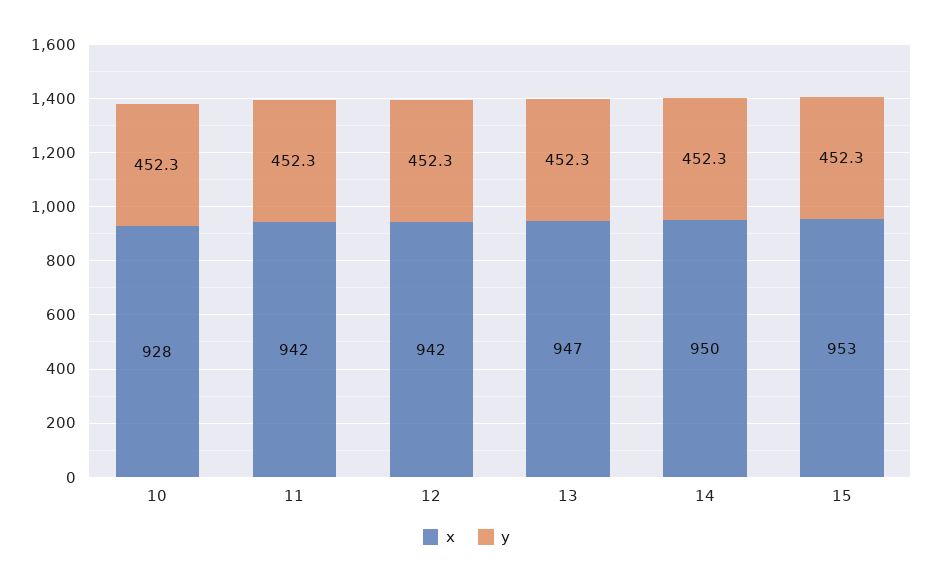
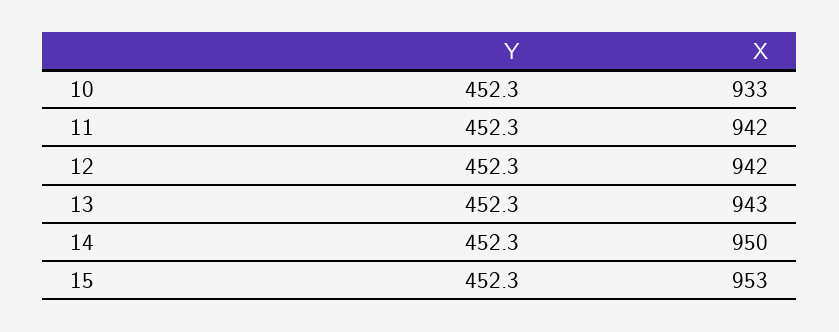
x, 10: 928 -> 933
x, 13: 947 -> 943

